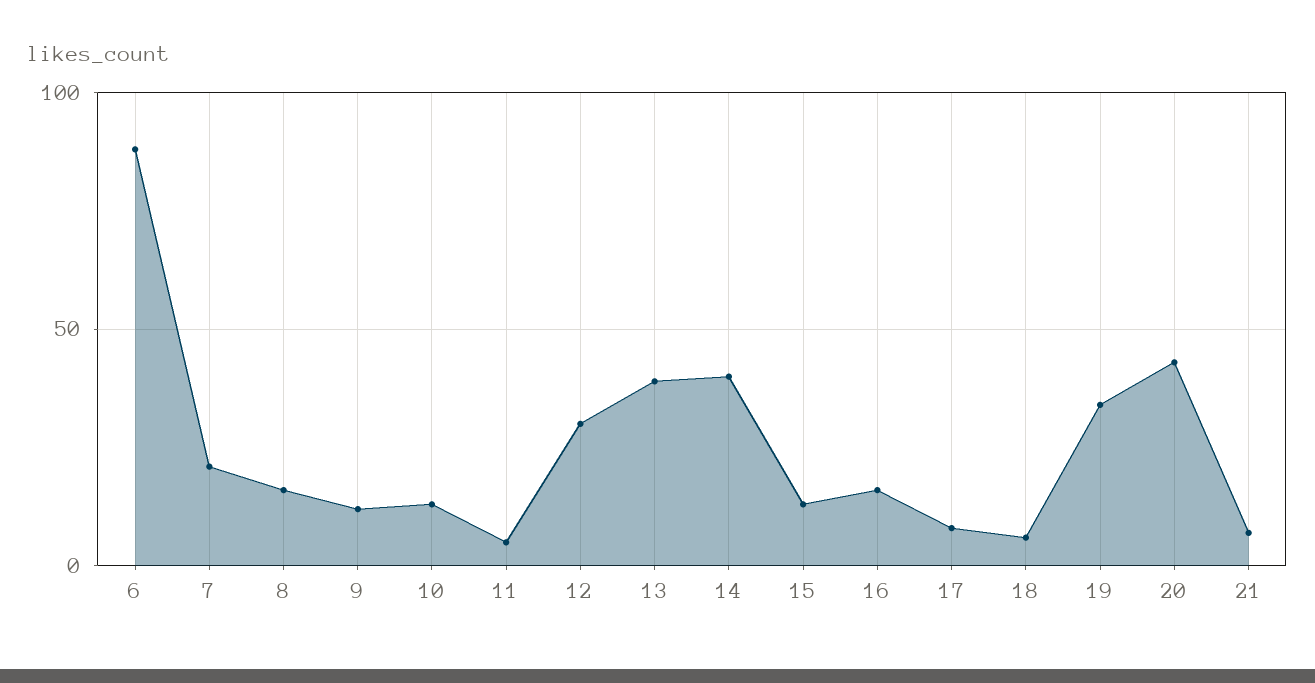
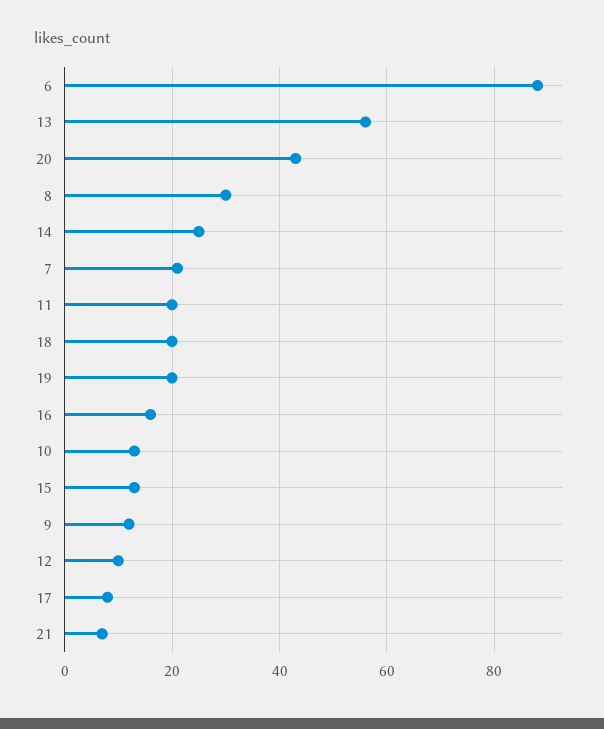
8: 15 -> 30
11: 5 -> 20
12: 30 -> 10
13: 40 -> 55
14: 40 -> 25
18: 5 -> 20
19: 35 -> 20

